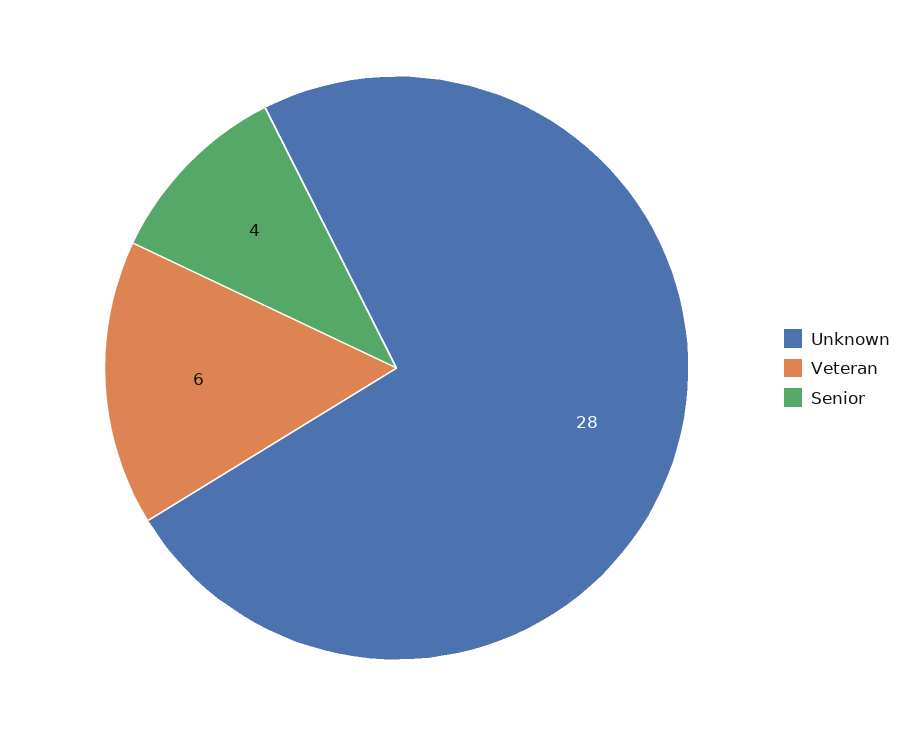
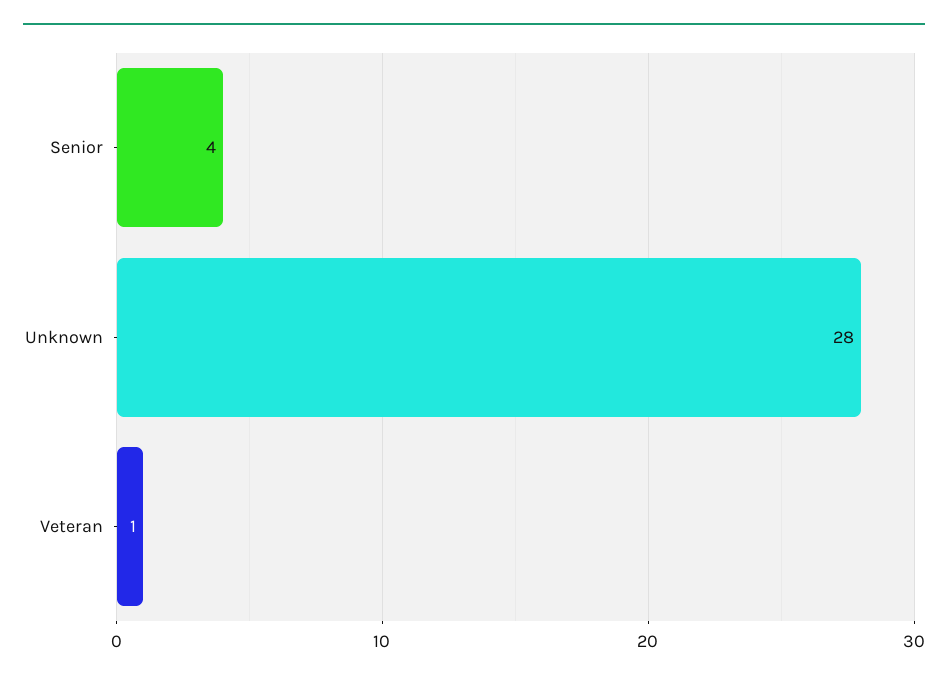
Veteran: 6 -> 1

